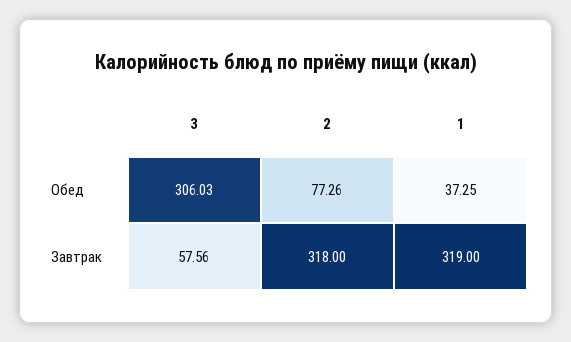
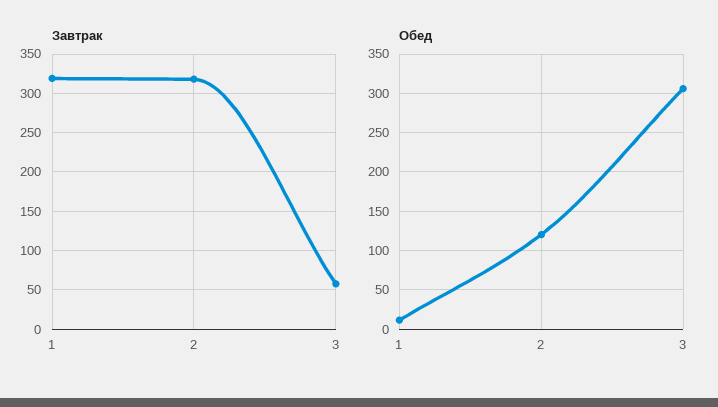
Обед, 2: 77.26 -> 120
Обед, 1: 37.25 -> 10

